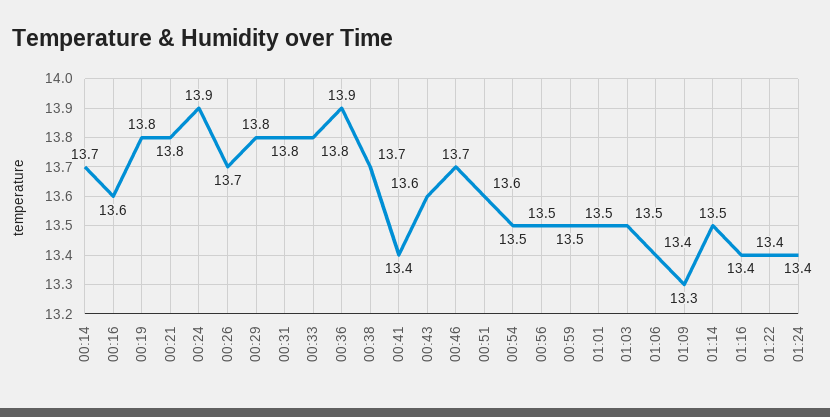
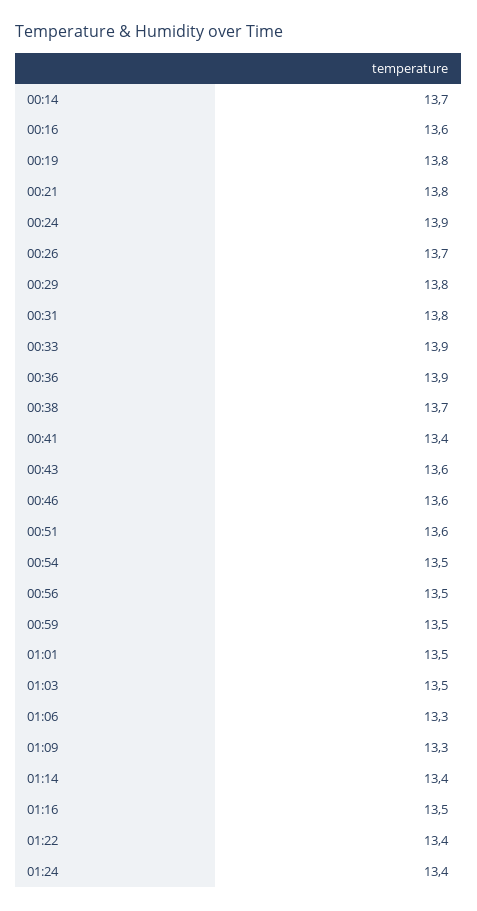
00:33: 13.8 -> 13.9
00:46: 13.7 -> 13.6
01:06: 13.4 -> 13.3
01:14: 13.5 -> 13.4
01:16: 13.4 -> 13.5

